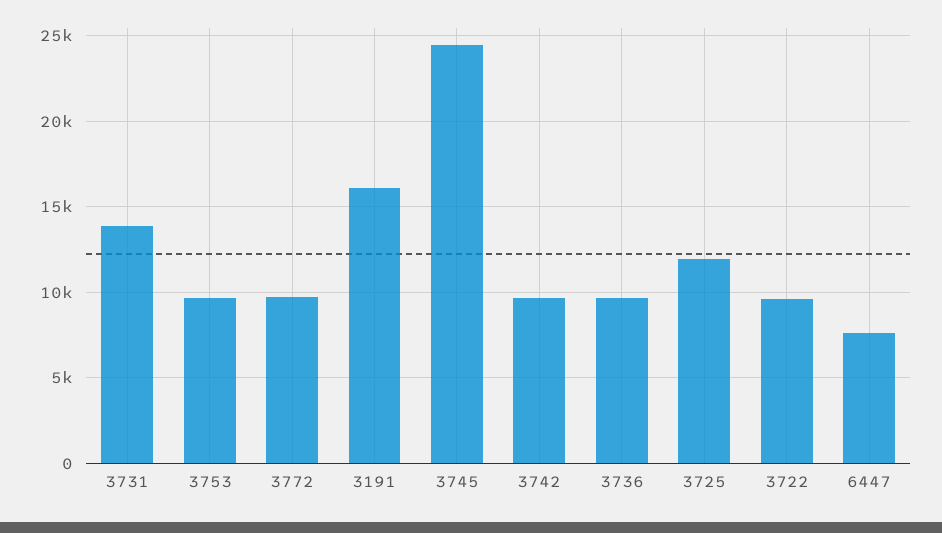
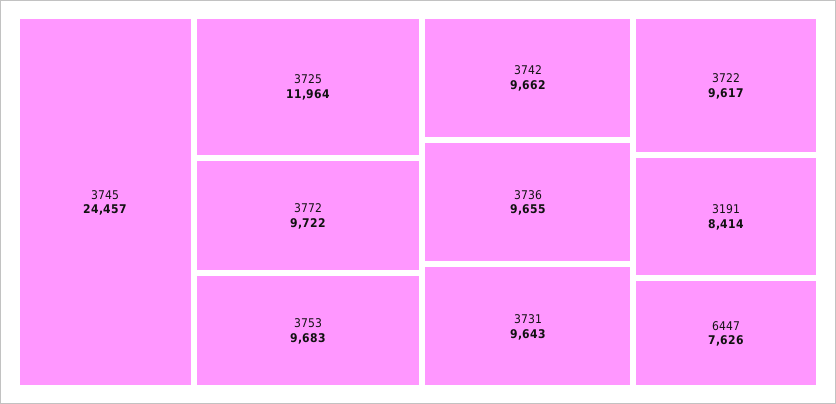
3731: 14000 -> 9643
3191: 16000 -> 8414

